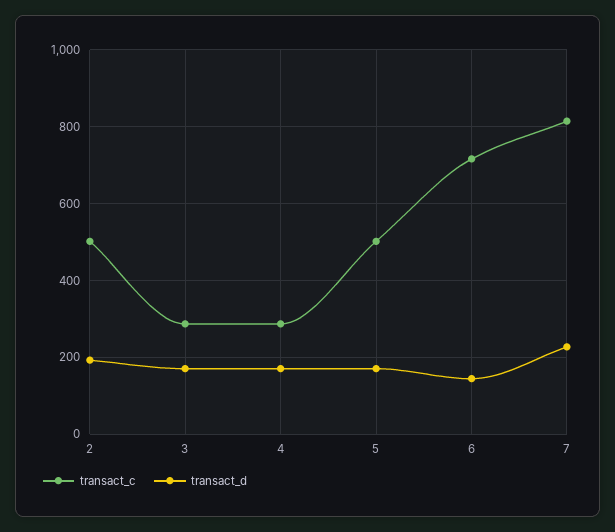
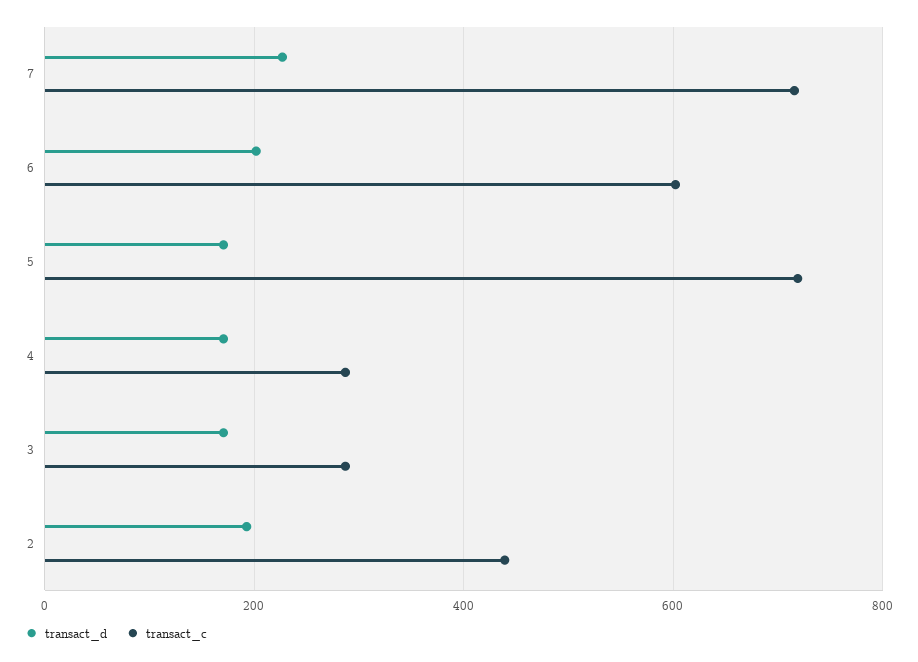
transact_c, 2: 500 -> 440
transact_c, 5: 500 -> 720
transact_c, 6: 720 -> 600
transact_d, 6: 140 -> 200
transact_c, 7: 820 -> 720

